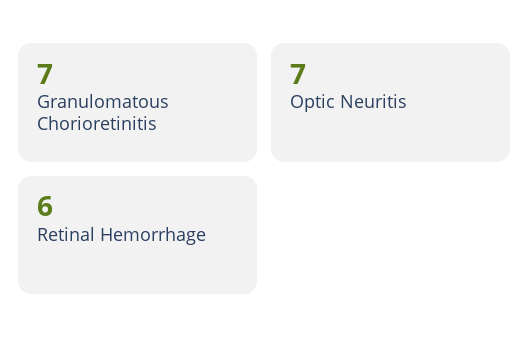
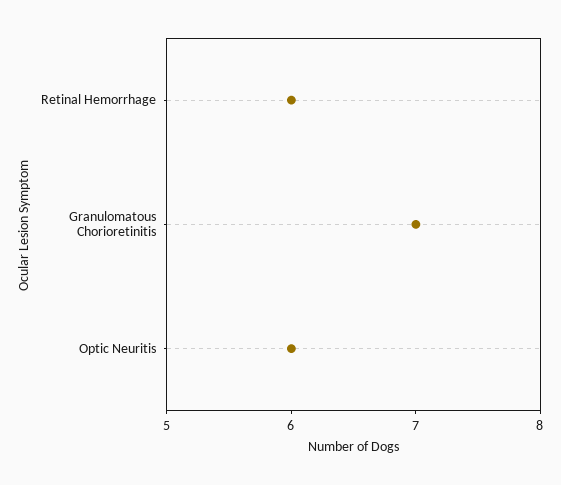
Optic Neuritis: 7 -> 6

